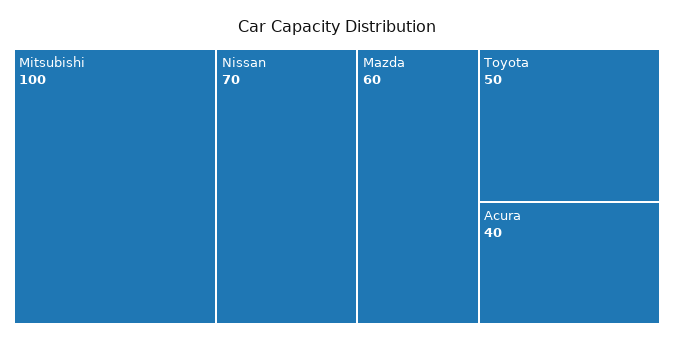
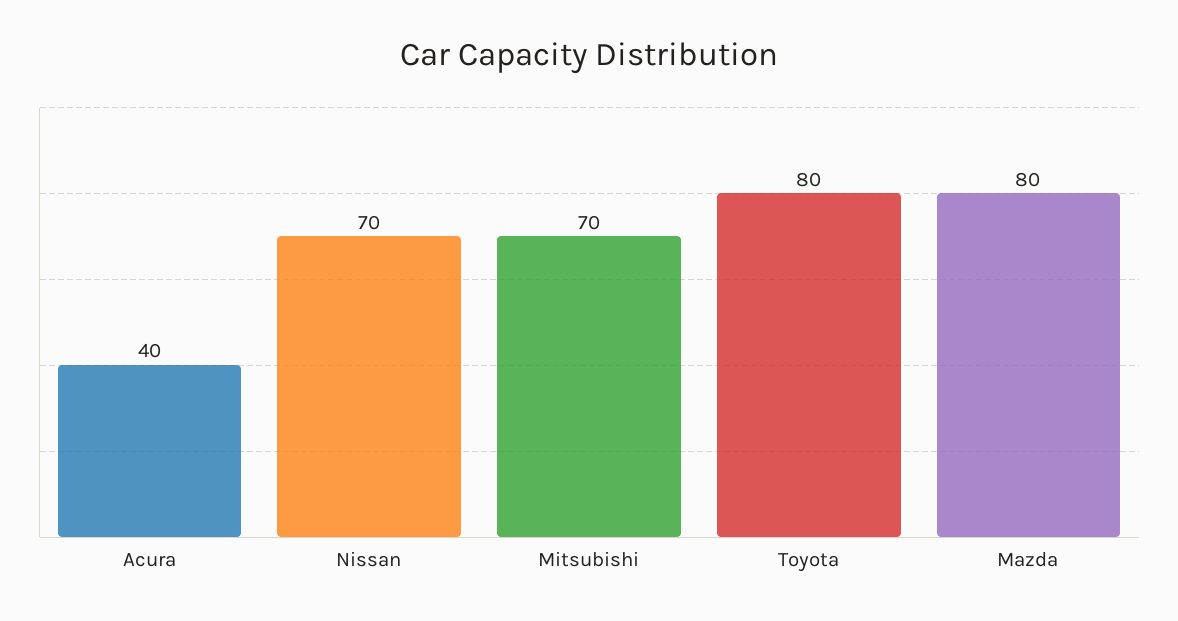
Mitsubishi: 100 -> 70
Mazda: 60 -> 80
Toyota: 50 -> 80

